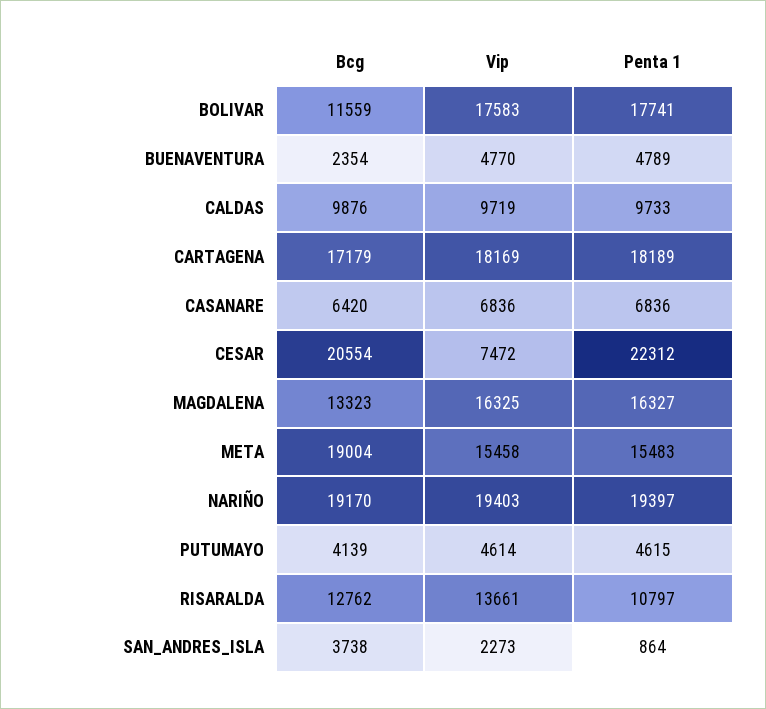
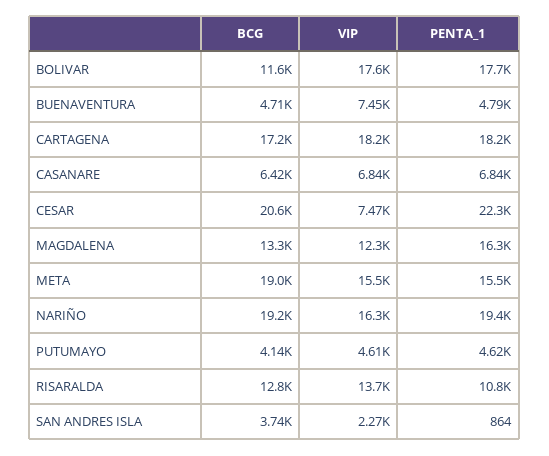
Bcg, BUENAVENTURA: 2354 -> 4710
Vip, BUENAVENTURA: 4770 -> 7450
Bcg, CALDAS: 9876 -> none
Vip, CALDAS: 9719 -> none
Penta 1, CALDAS: 9733 -> none
Vip, MAGDALENA: 16325 -> 12300
Vip, NARIÑO: 19403 -> 16300

